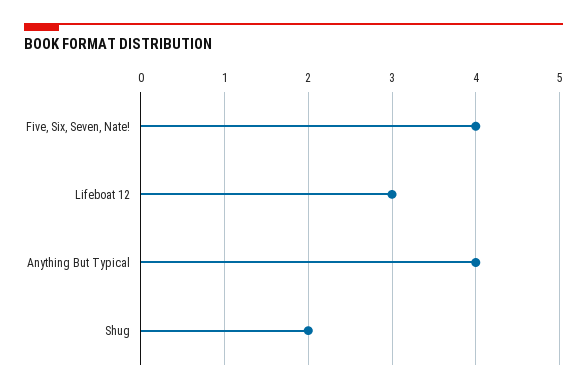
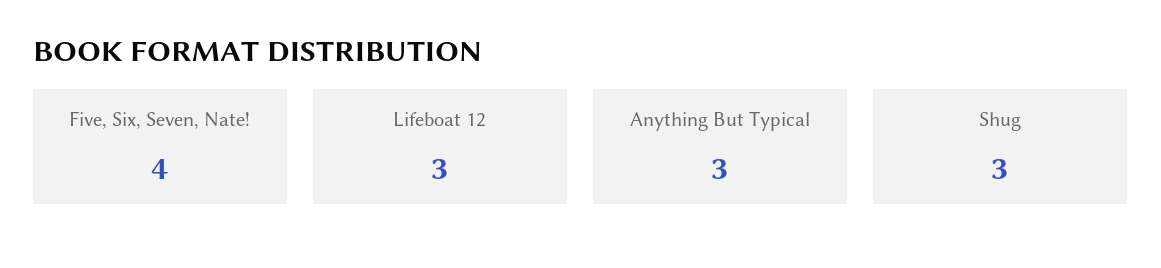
Anything But Typical: 4 -> 3
Shug: 2 -> 3

